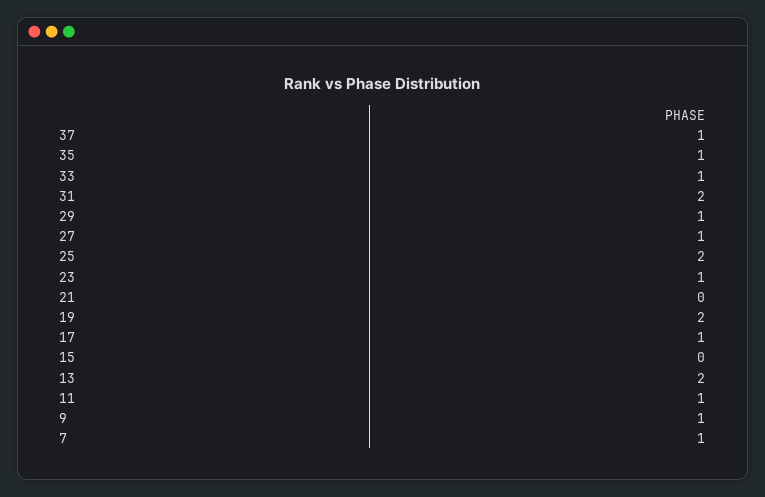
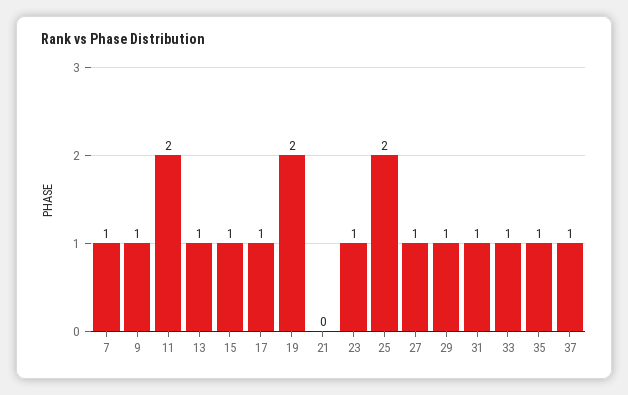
31: 2 -> 1
15: 0 -> 1
13: 2 -> 1
11: 1 -> 2

